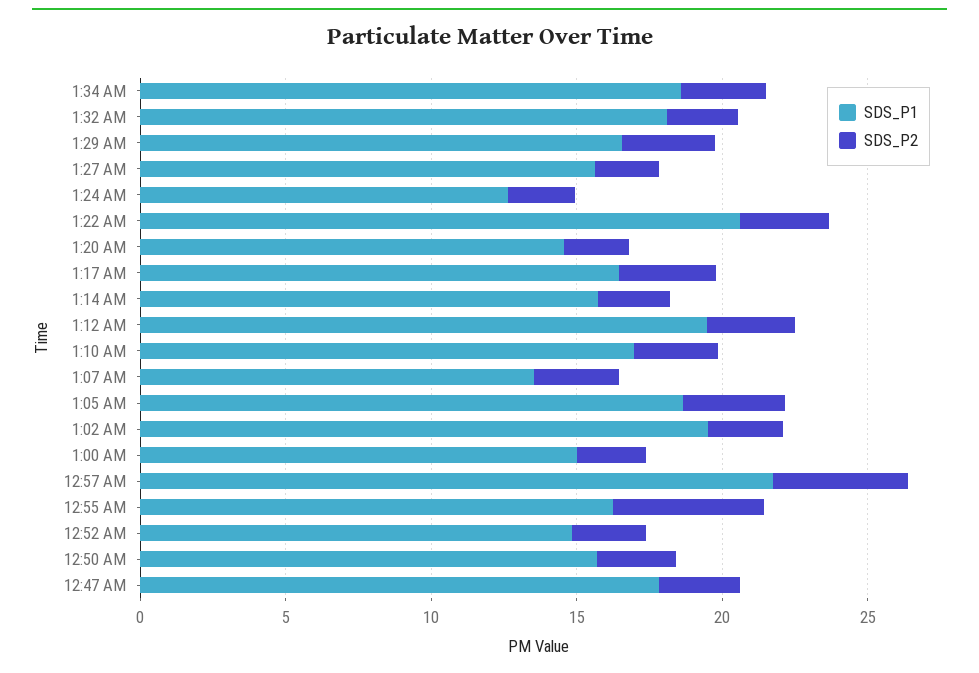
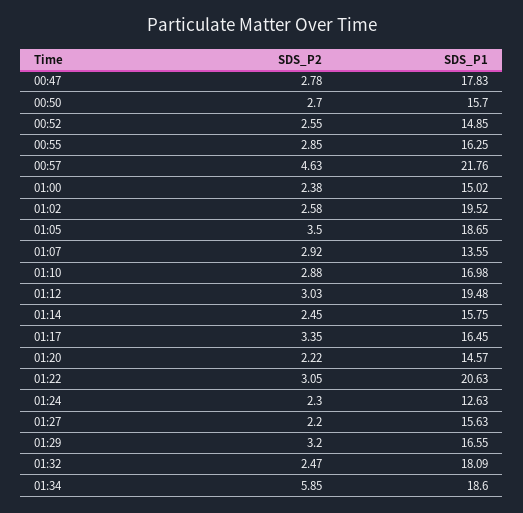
SDS_P2, 1:34 AM: 3 -> 5.85
SDS_P2, 12:55 AM: 5 -> 2.85

